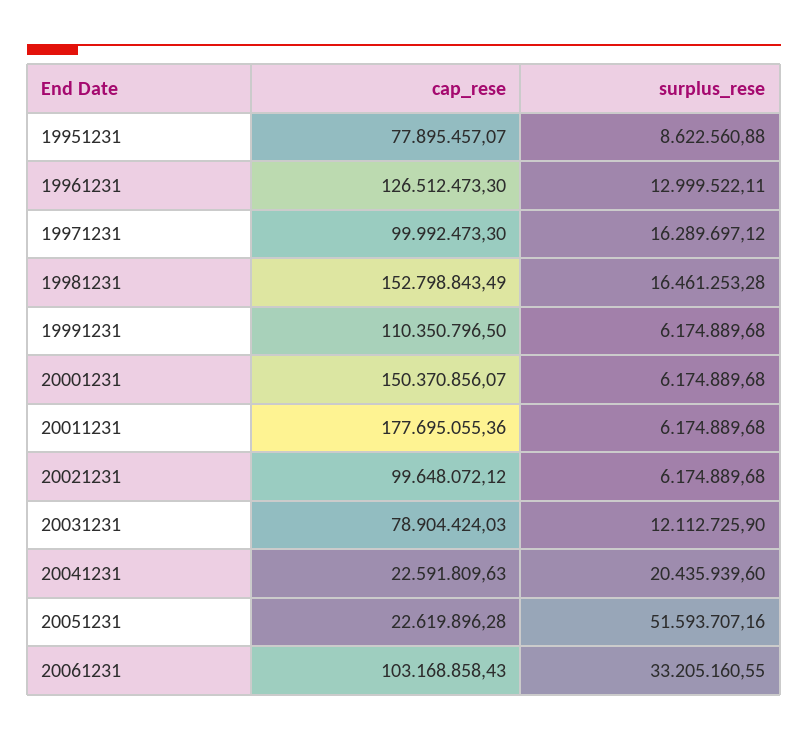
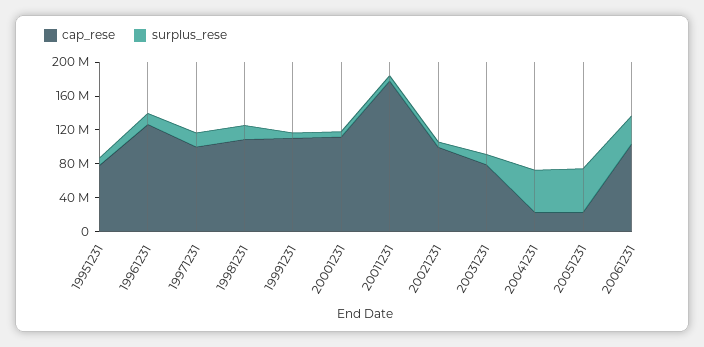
cap_rese, 19981231: 152798843.49 -> 110000000
cap_rese, 20001231: 150370856.07 -> 110000000
surplus_rese, 20041231: 20435939.6 -> 50000000

